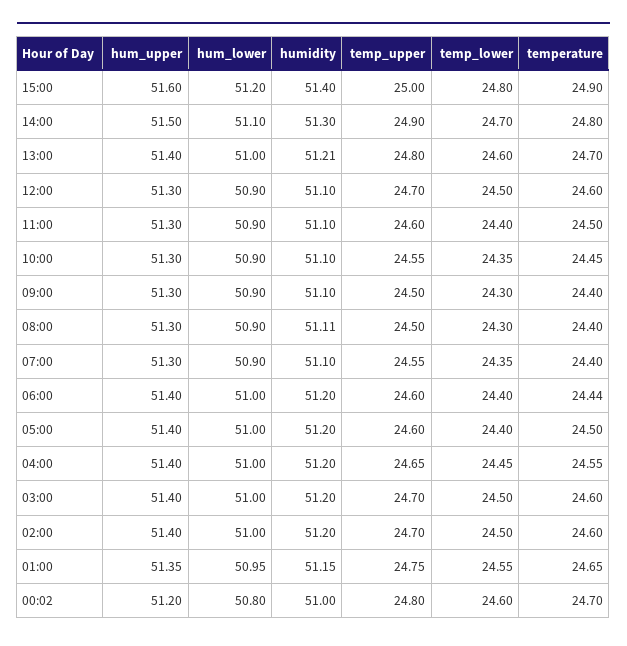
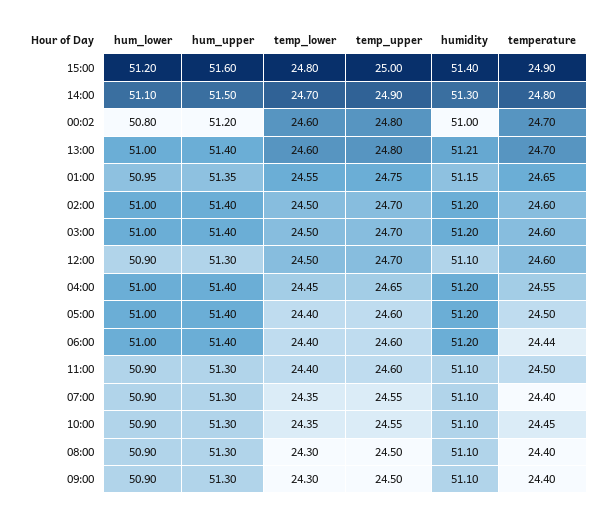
humidity, 08:00: 51.11 -> 51.1

